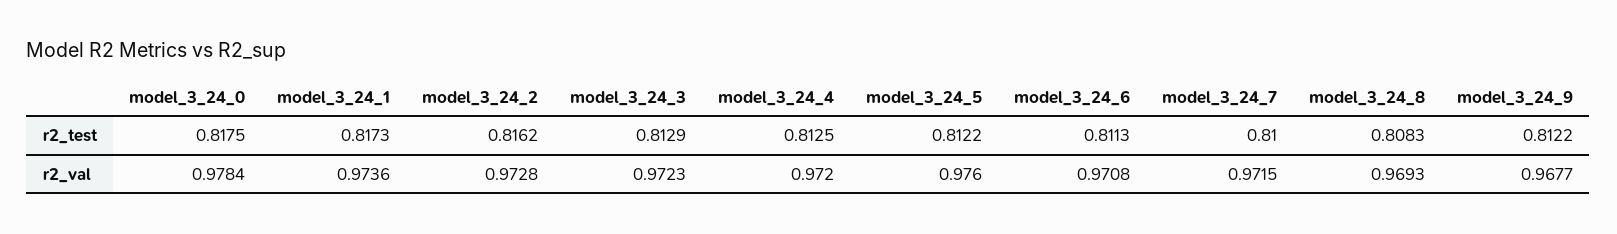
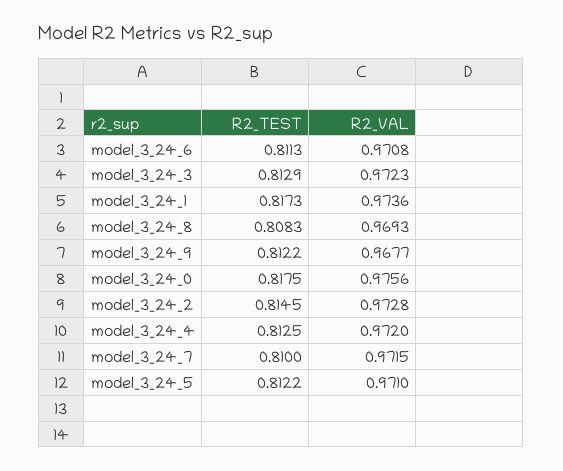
model_3_24_2, r2_test: 0.8162 -> 0.8145
model_3_24_0, r2_val: 0.9784 -> 0.9756
model_3_24_5, r2_val: 0.976 -> 0.971

